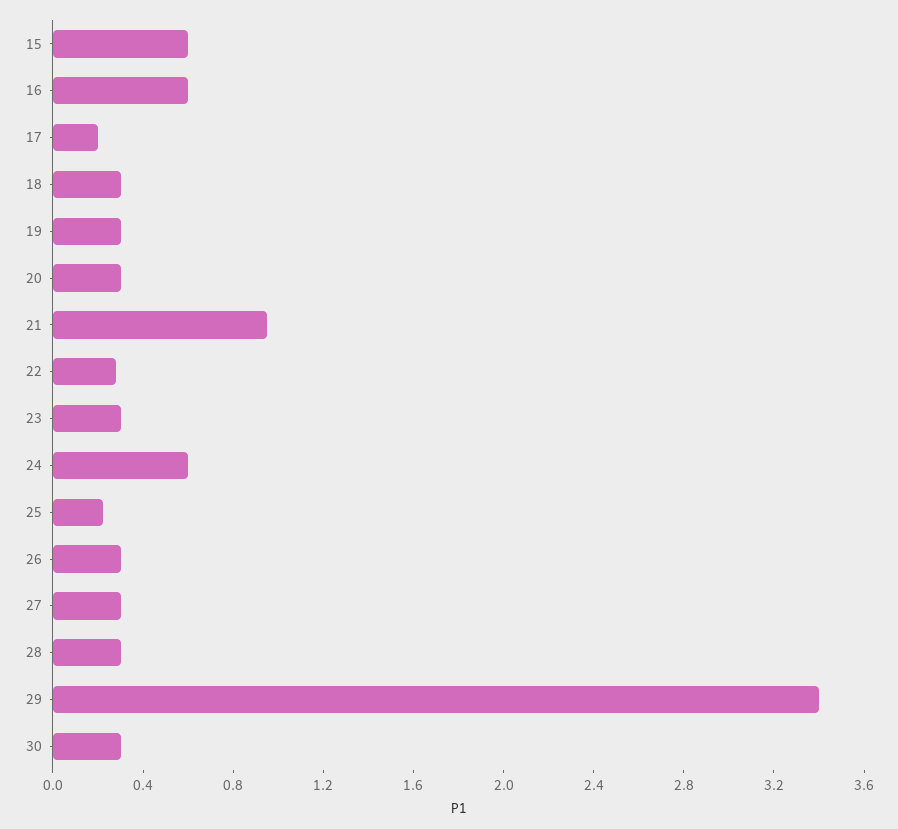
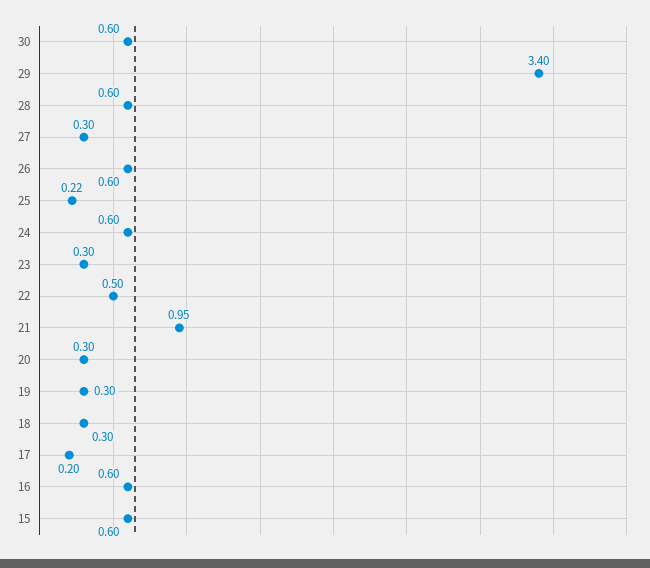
22: 0.3 -> 0.5
26: 0.3 -> 0.6
28: 0.3 -> 0.6
30: 0.3 -> 0.6

